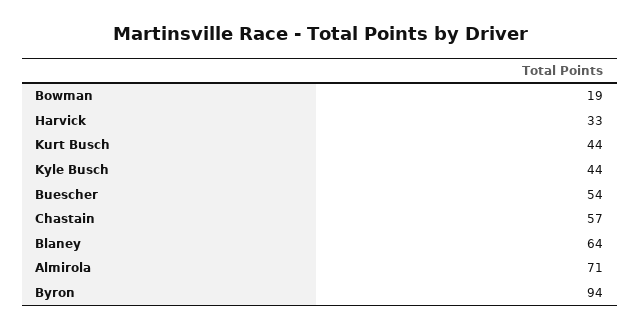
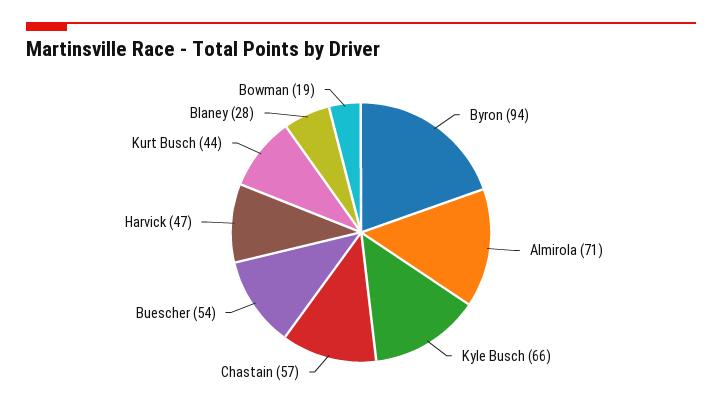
Harvick: 33 -> 47
Kyle Busch: 44 -> 66
Blaney: 64 -> 28

